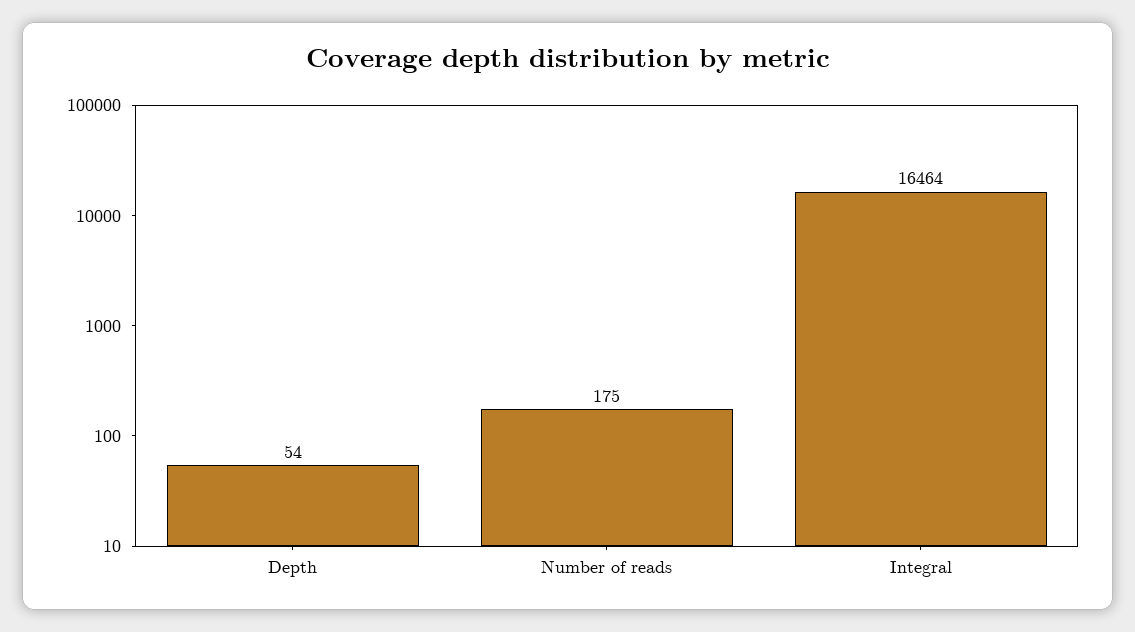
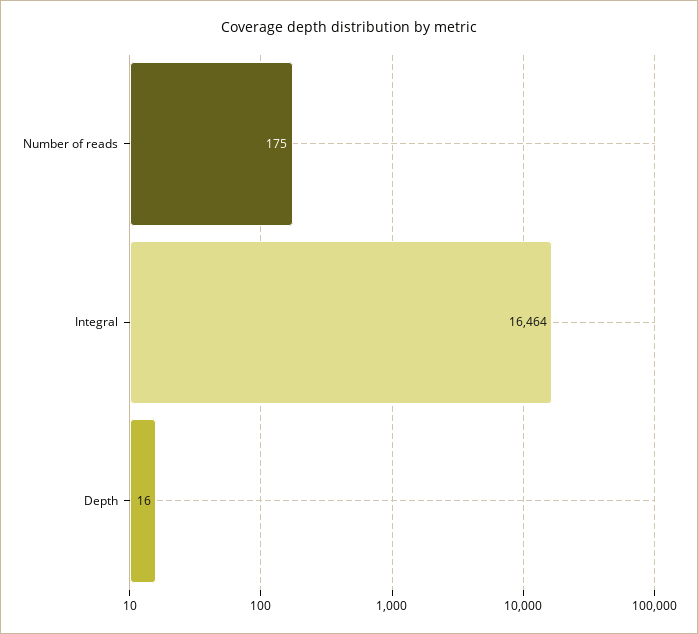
Depth: 54 -> 16

